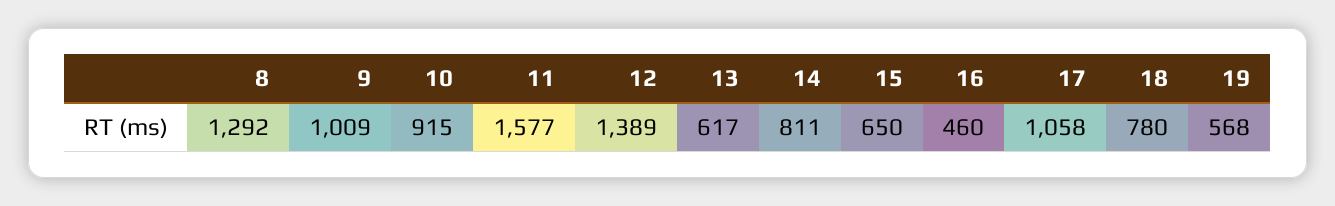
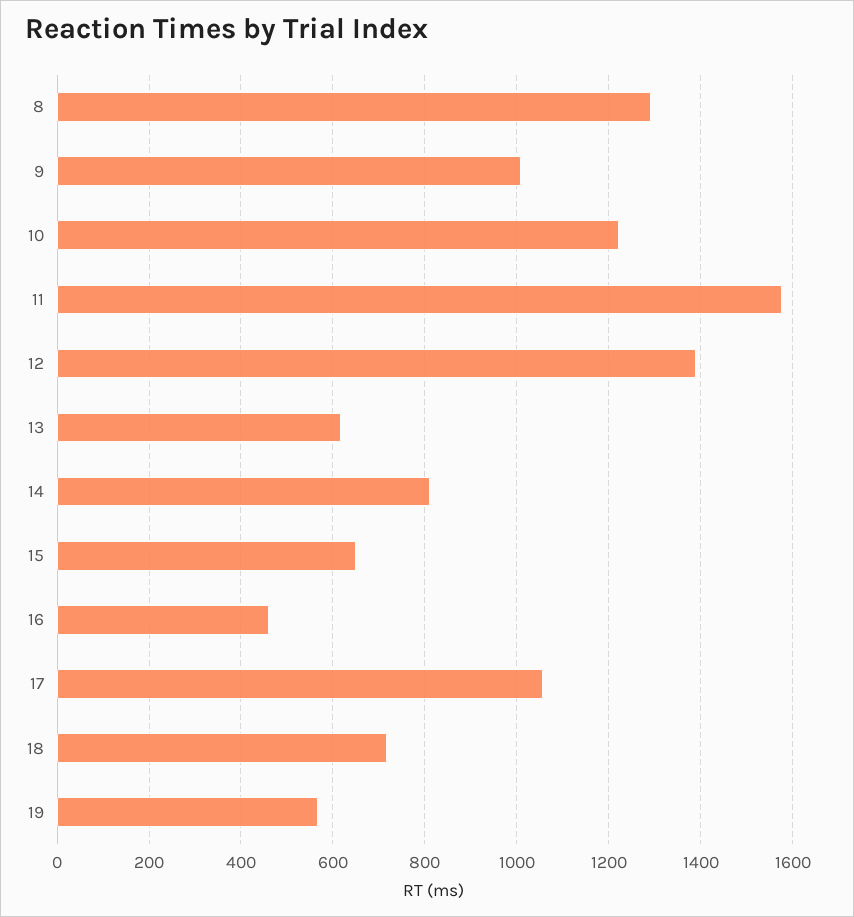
10: 915 -> 1220
18: 780 -> 720

